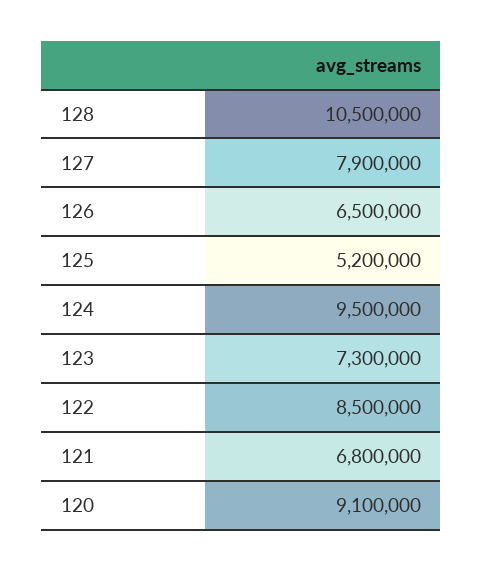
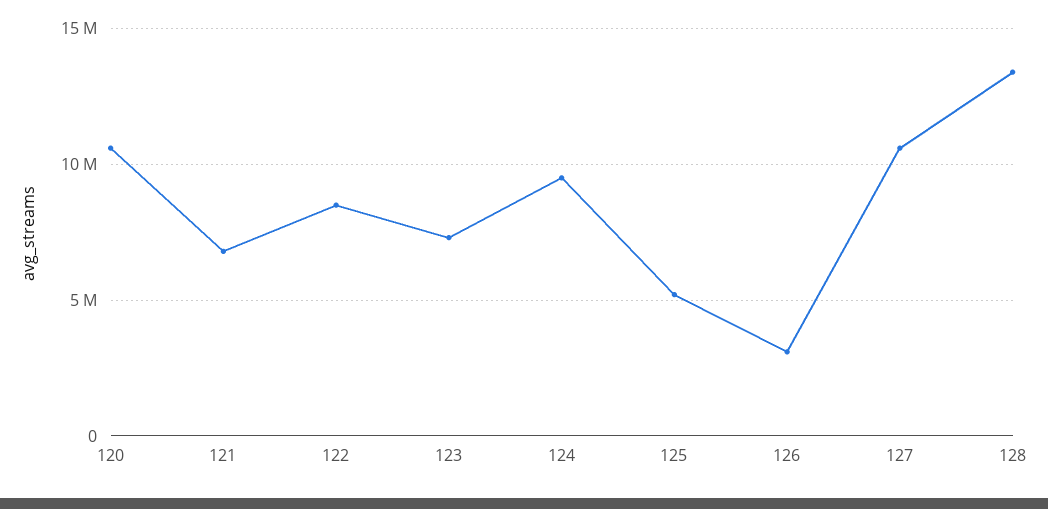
128: 10500000 -> 13500000
127: 7900000 -> 10500000
126: 6500000 -> 3000000
120: 9100000 -> 10500000

